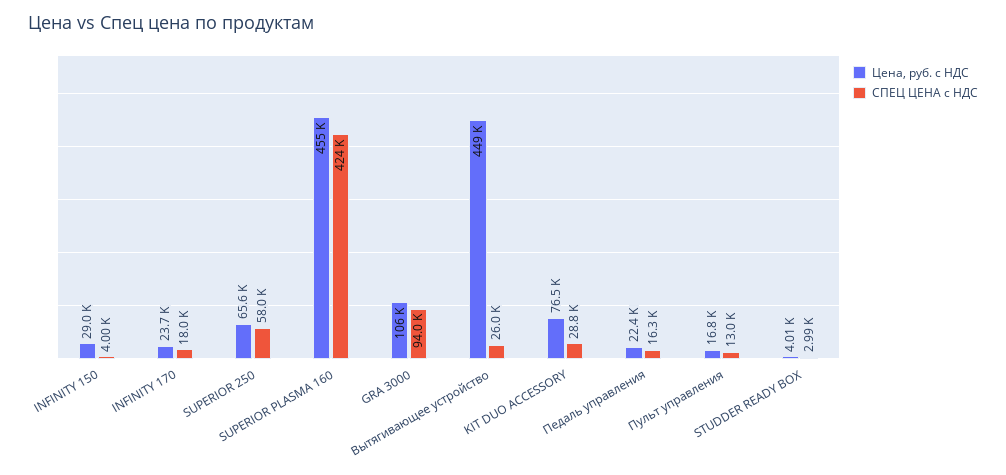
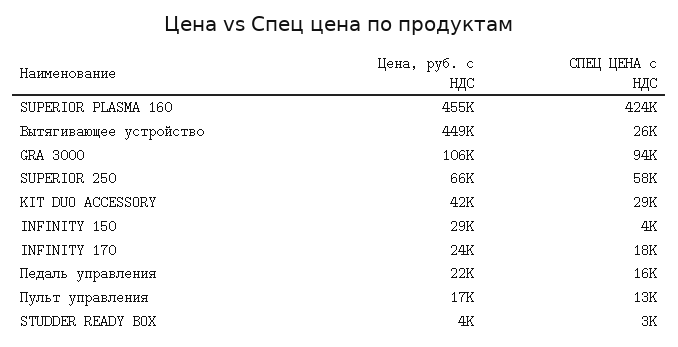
Цена, руб. с НДС, KIT DUO ACCESSORY: 76500 -> 42000

